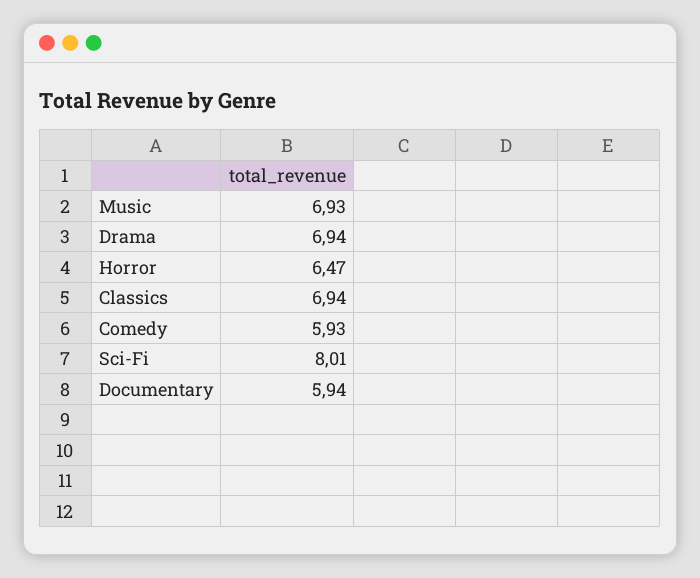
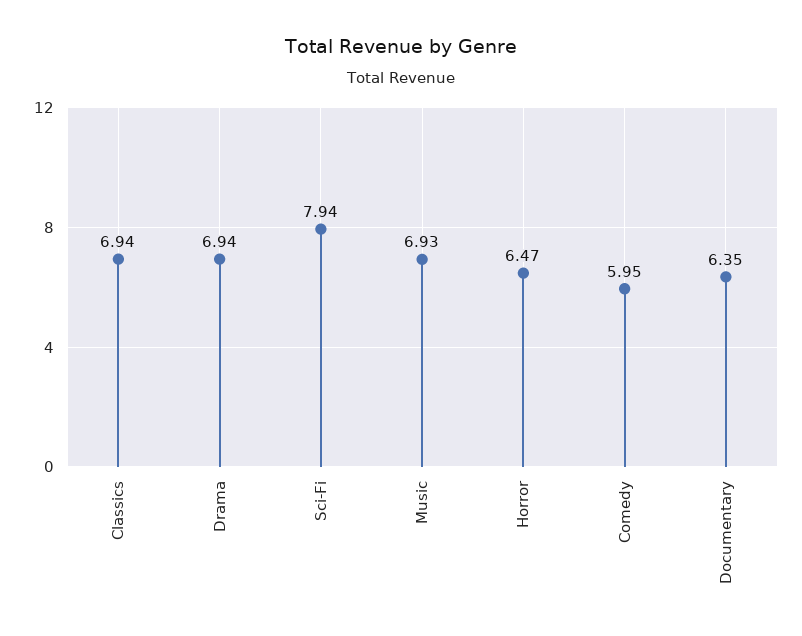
Comedy: 5.93 -> 5.95
Sci-Fi: 8.01 -> 7.94
Documentary: 5.94 -> 6.35

